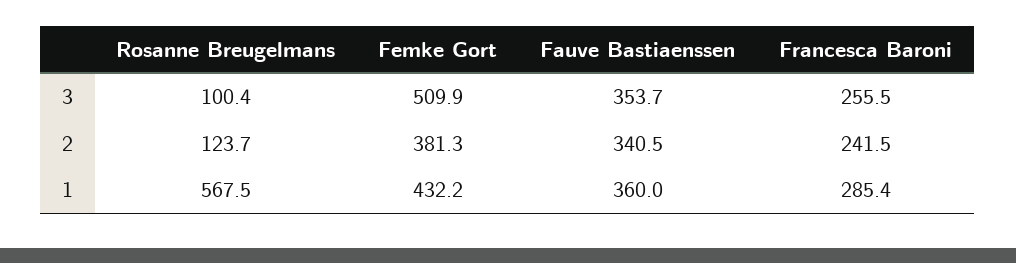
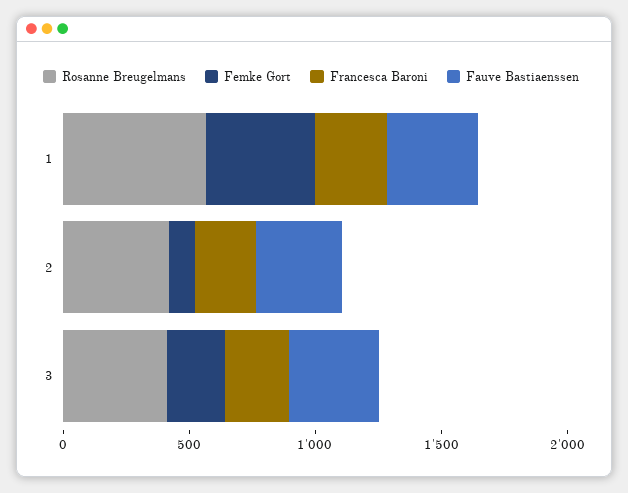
Rosanne Breugelmans, 3: 100.4 -> 400
Femke Gort, 3: 509.9 -> 200
Rosanne Breugelmans, 2: 123.7 -> 400
Femke Gort, 2: 381.3 -> 100

